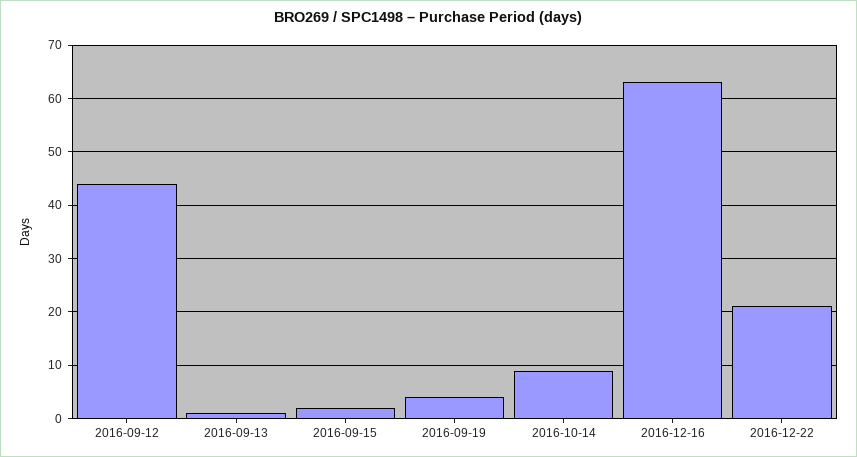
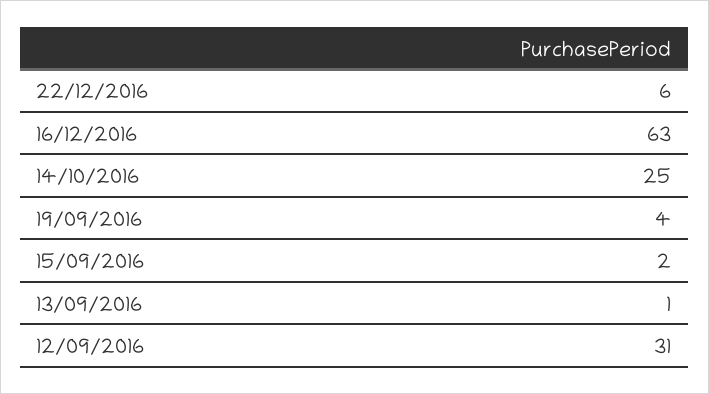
2016-09-12: 45 -> 31
2016-10-14: 10 -> 25
2016-12-22: 20 -> 6

